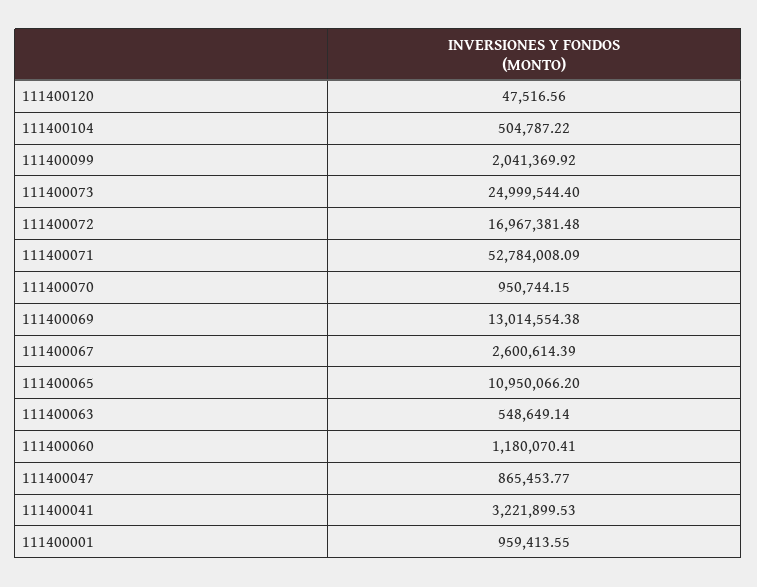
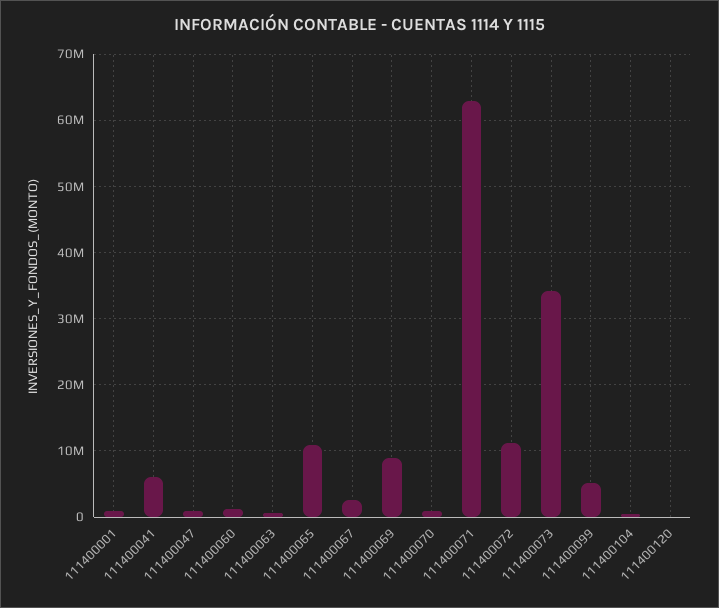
111400099: 2041369.92 -> 5000000
111400073: 24999544.4 -> 34000000
111400072: 16967381.48 -> 11000000
111400071: 52784008.09 -> 63000000
111400069: 13014554.38 -> 9000000
111400041: 3221899.53 -> 6000000

